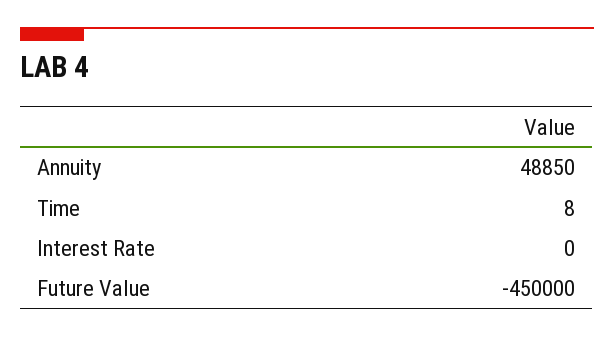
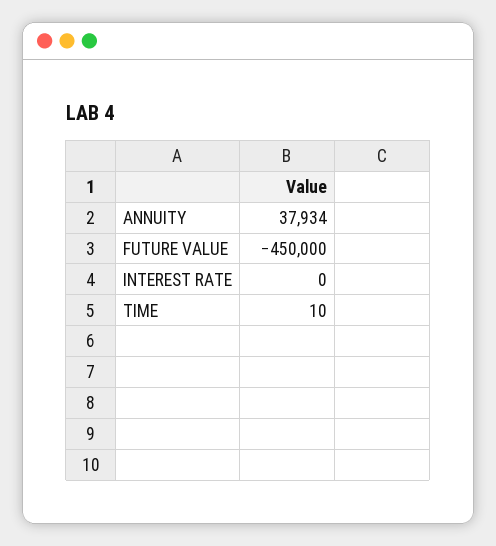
Annuity: 48850 -> 37934
Time: 8 -> 10

